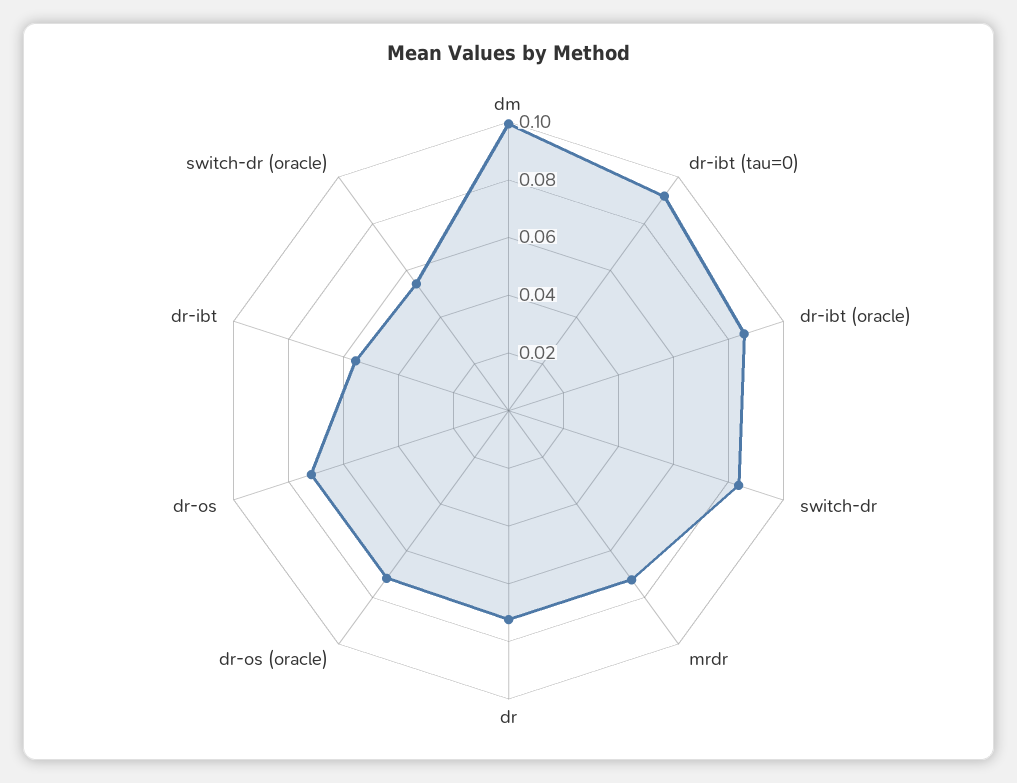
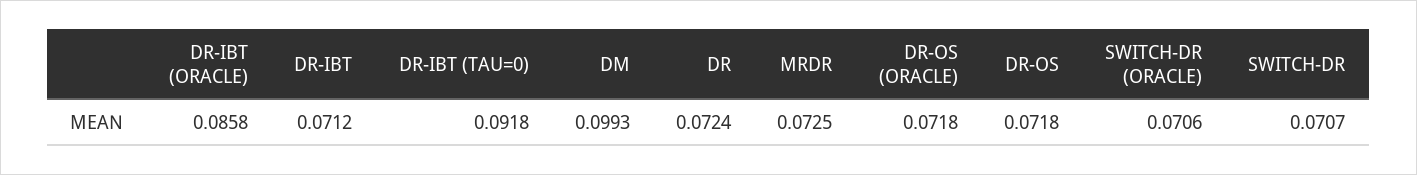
switch-dr: 0.085 -> 0.0707
dr-ibt: 0.055 -> 0.0712
switch-dr (oracle): 0.055 -> 0.0706

